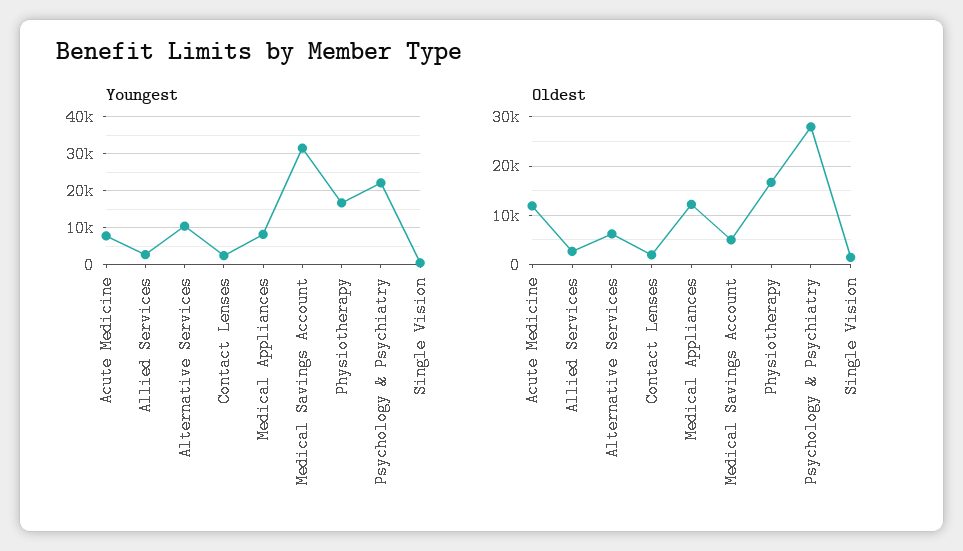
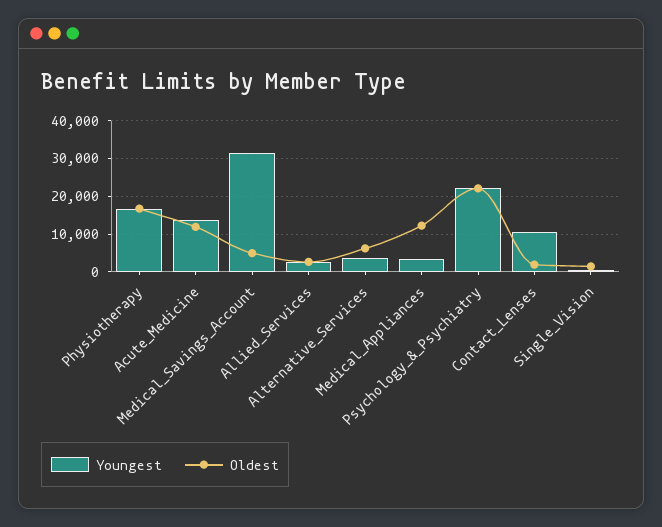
Youngest, Acute Medicine: 8000 -> 14000
Youngest, Alternative Services: 10000 -> 4000
Youngest, Contact Lenses: 2000 -> 10000
Youngest, Medical Appliances: 8000 -> 4000
Oldest, Psychology & Psychiatry: 28000 -> 22000

